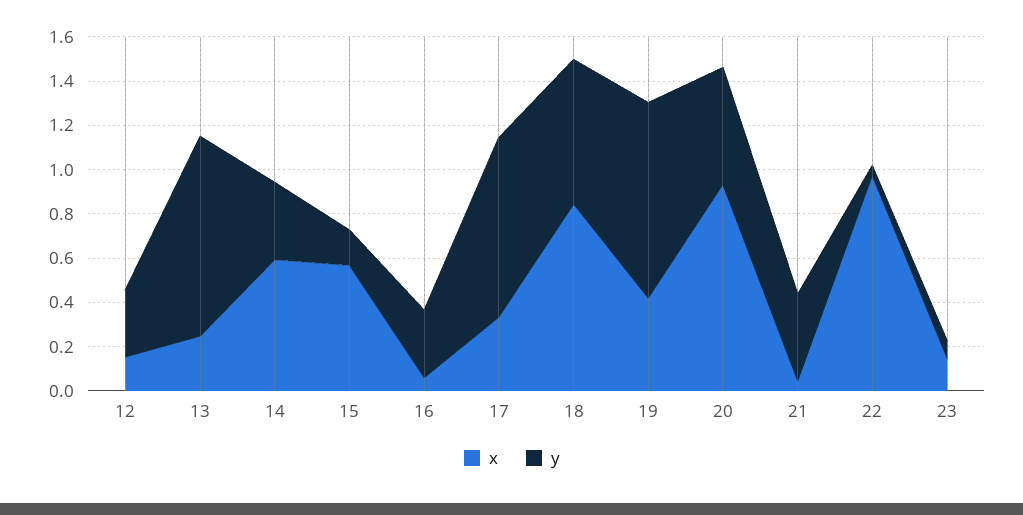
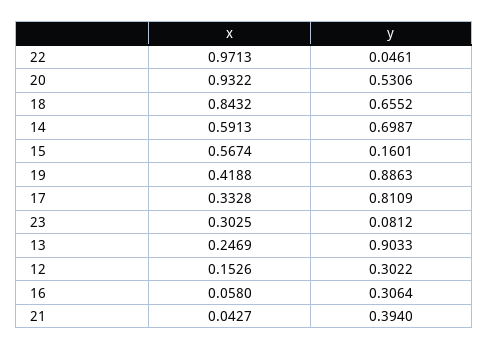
y, 14: 0.35 -> 0.6987
x, 23: 0.15 -> 0.3025

